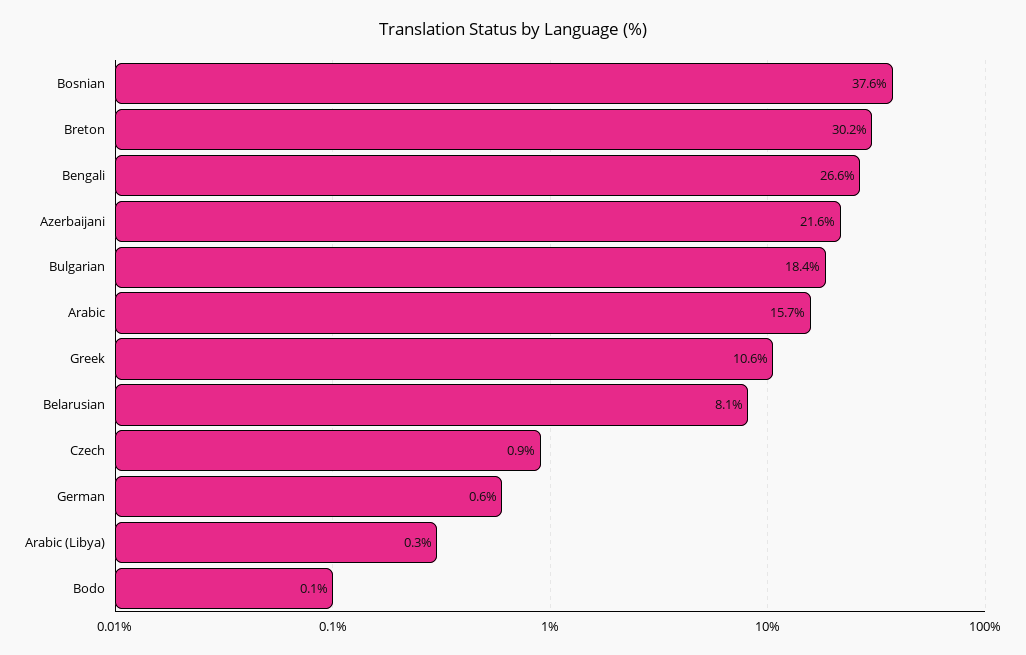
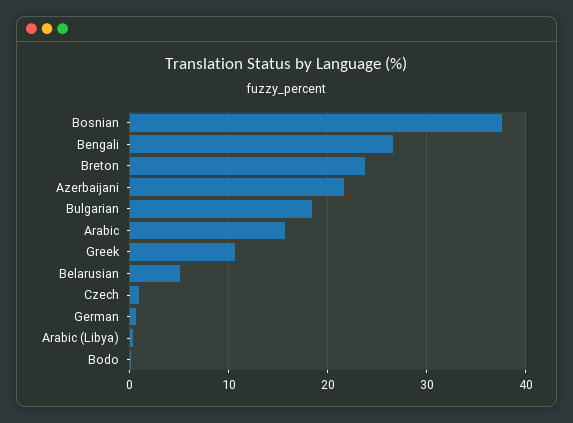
Breton: 30.2 -> 24
Belarusian: 8.1 -> 5

